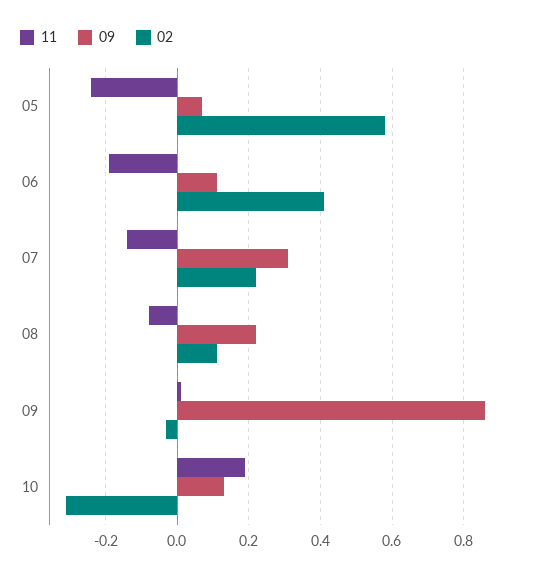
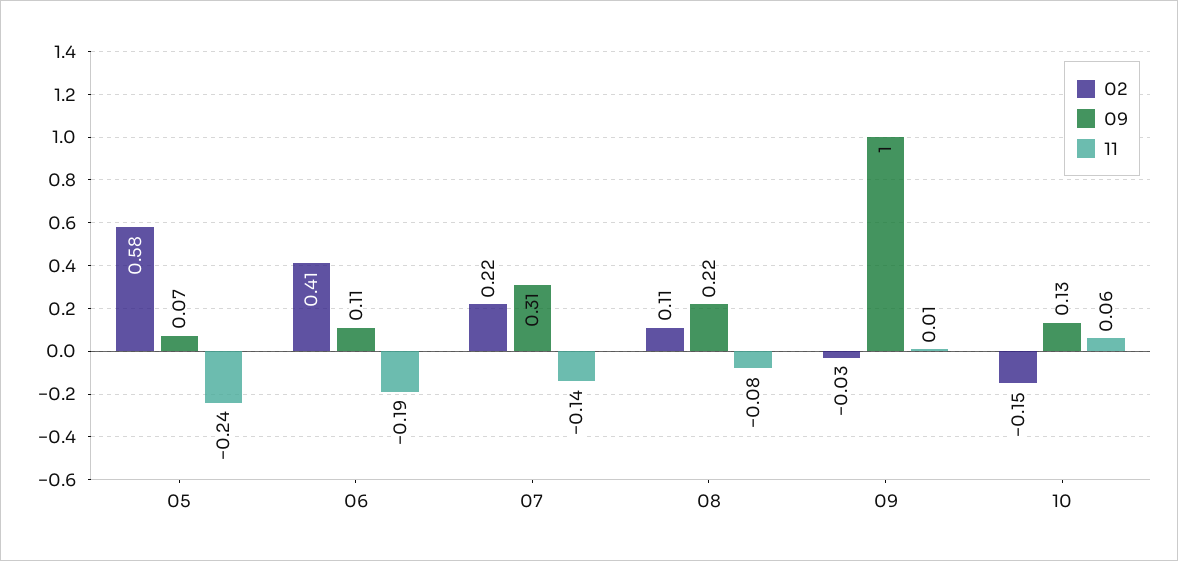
09, 09: 0.85 -> 1
11, 10: 0.2 -> 0.06
02, 10: -0.3 -> -0.15

